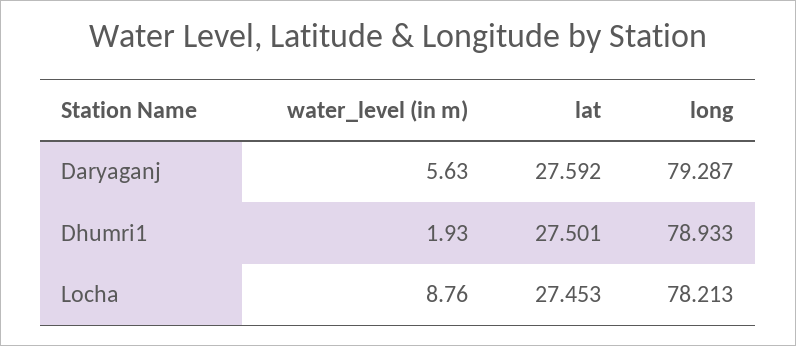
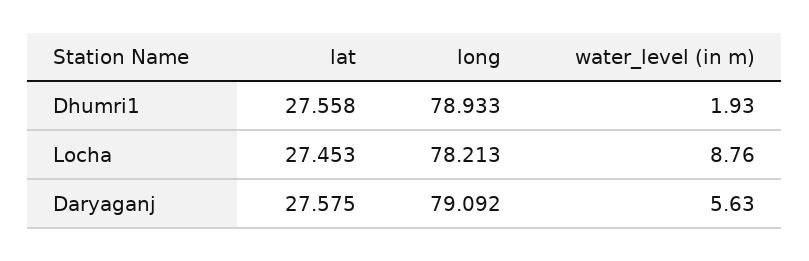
lat, Daryaganj: 27.592 -> 27.575
long, Daryaganj: 79.287 -> 79.092
lat, Dhumri1: 27.501 -> 27.558

